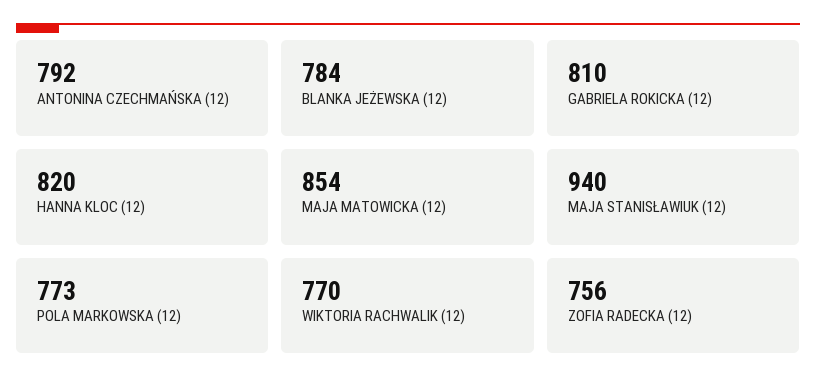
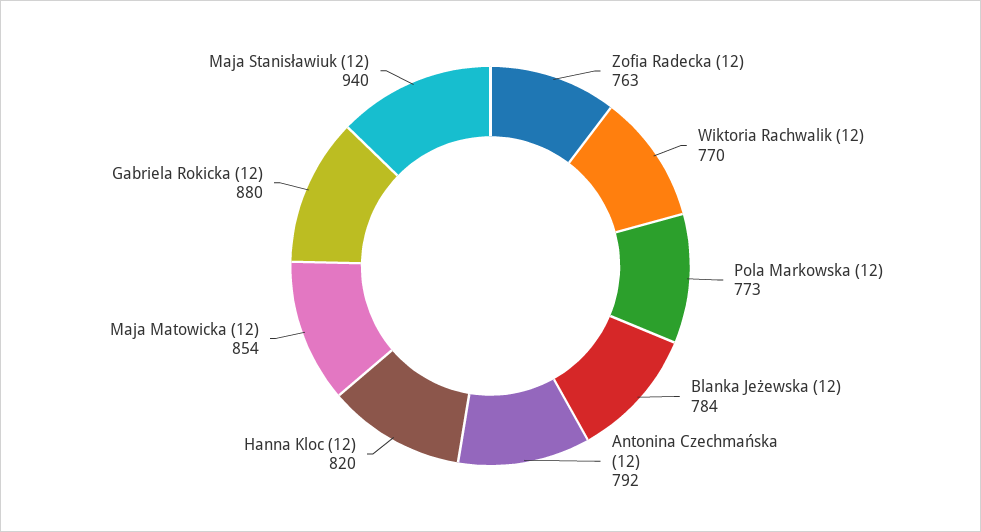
GABRIELA ROKICKA (12): 810 -> 880
ZOFIA RADECKA (12): 756 -> 763

